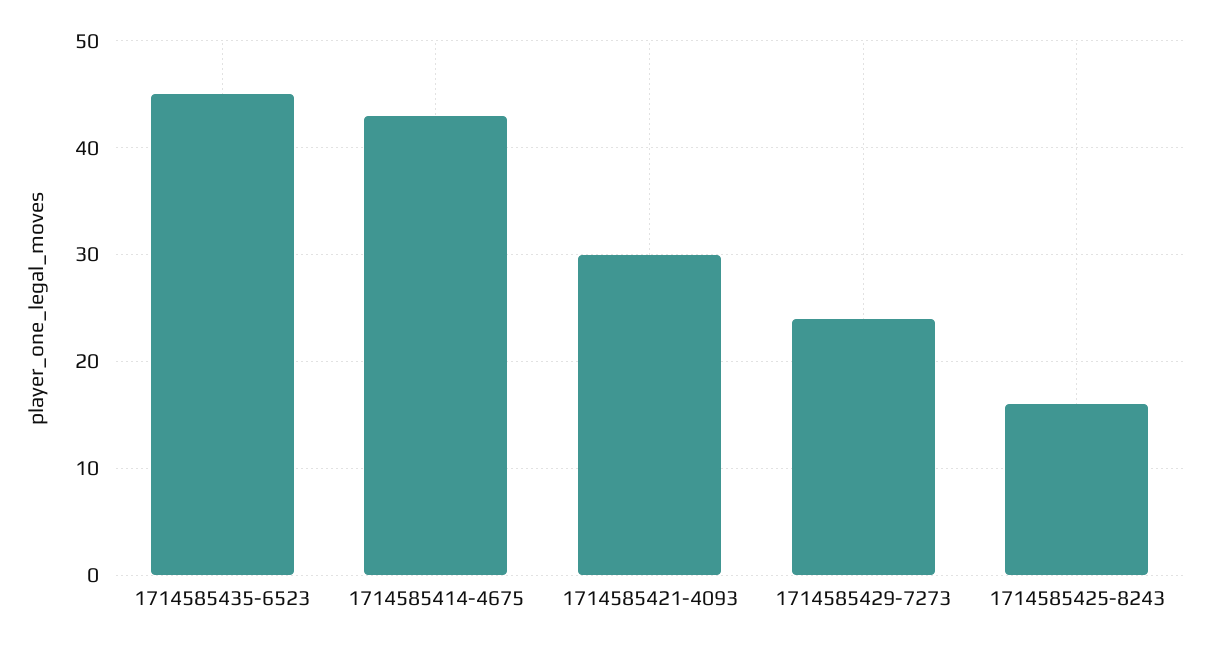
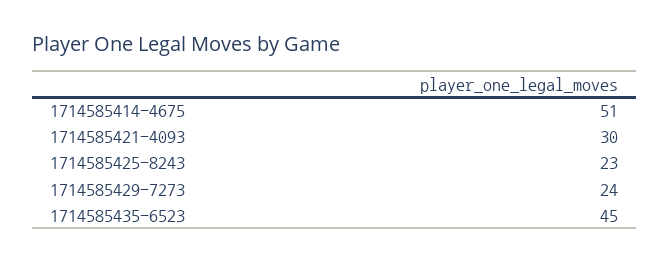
1714585414-4675: 43 -> 51
1714585425-8243: 16 -> 23

